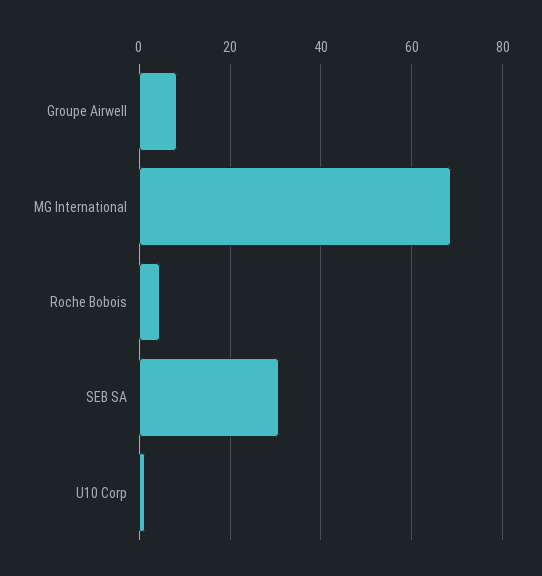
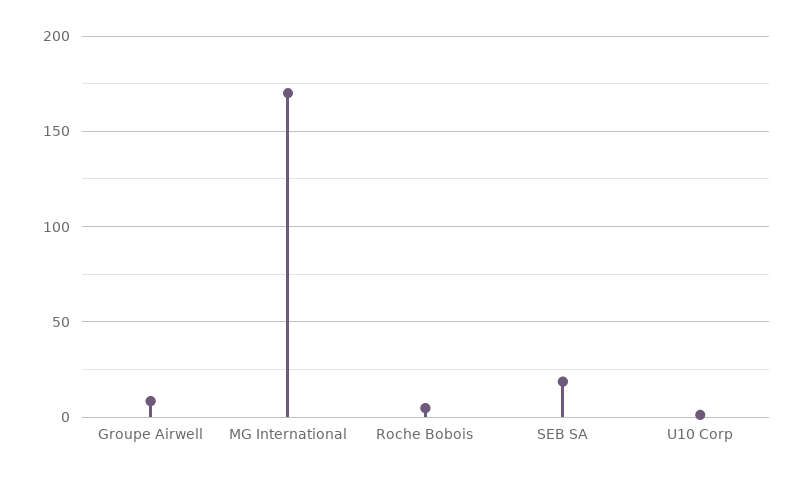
MG International: 68 -> 170
SEB SA: 30 -> 20

